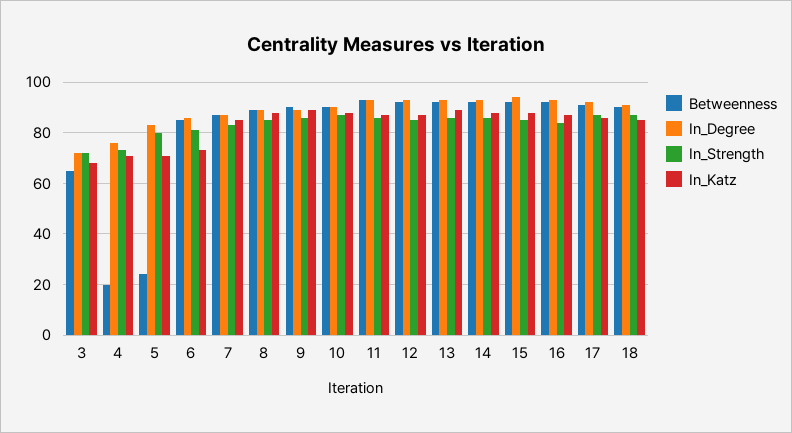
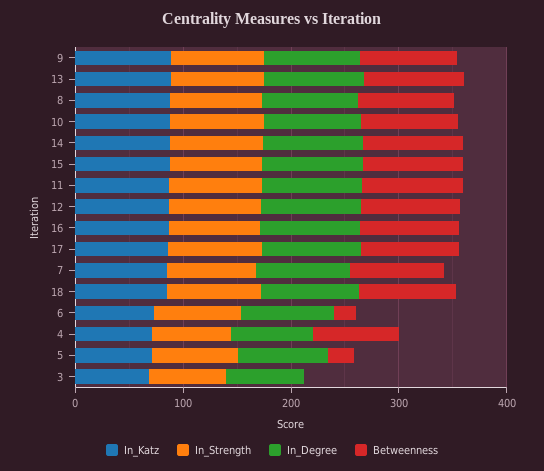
Betweenness, 3: 65 -> 0
Betweenness, 4: 20 -> 80
Betweenness, 6: 85 -> 20

